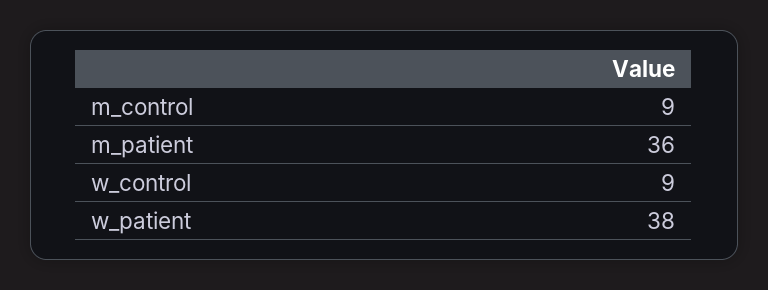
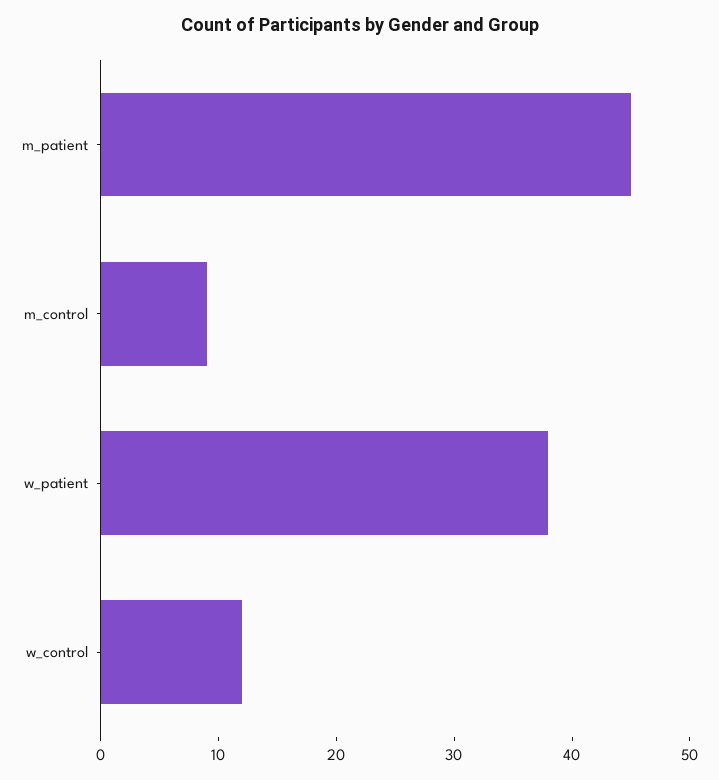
m_patient: 36 -> 45
w_control: 9 -> 12

